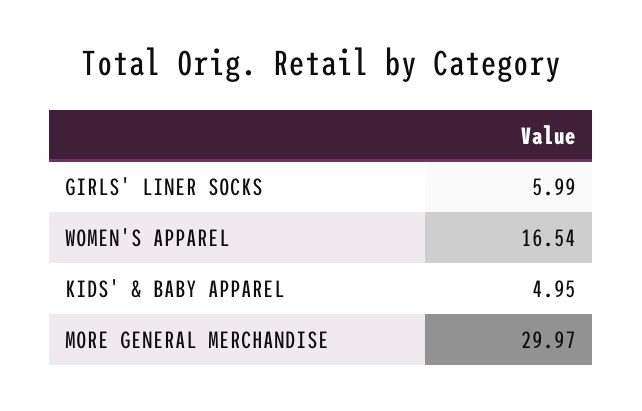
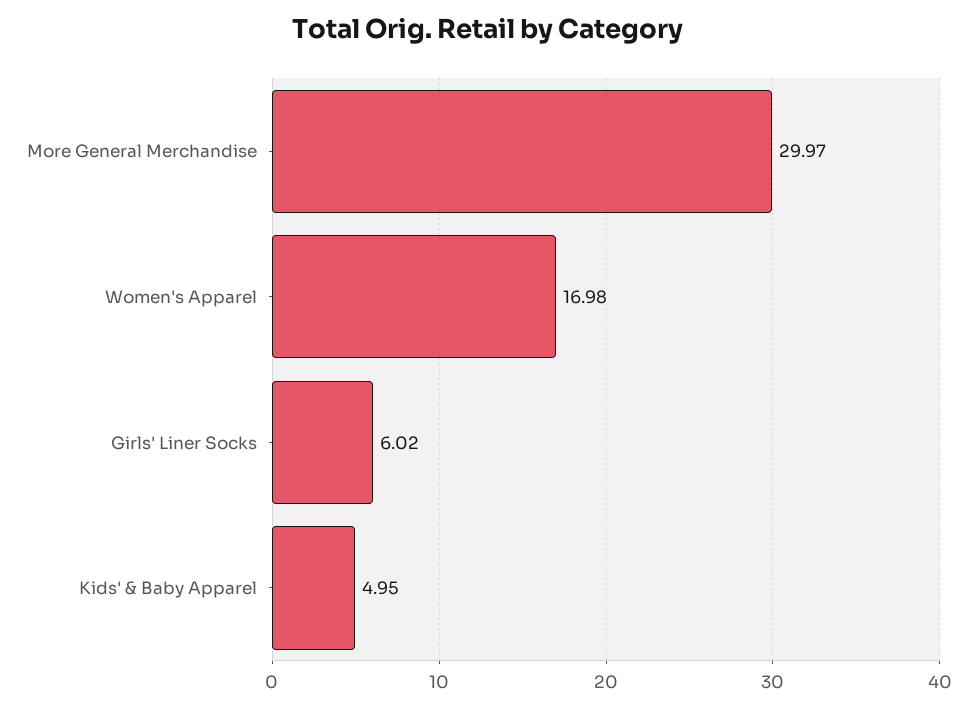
GIRLS' LINER SOCKS: 5.99 -> 6.02
WOMEN'S APPAREL: 16.54 -> 16.98

